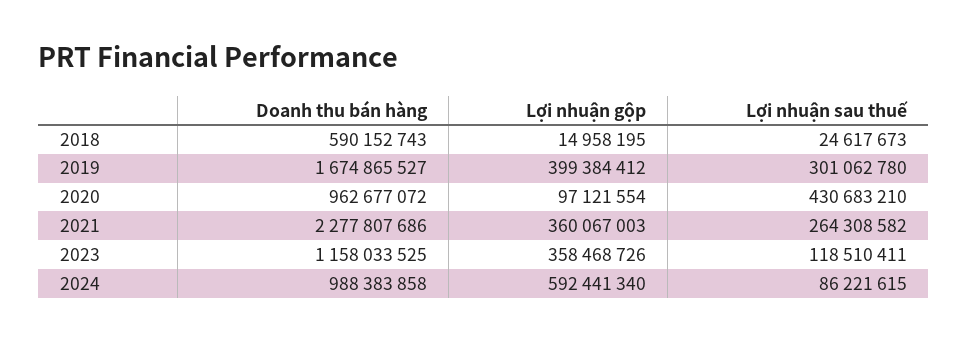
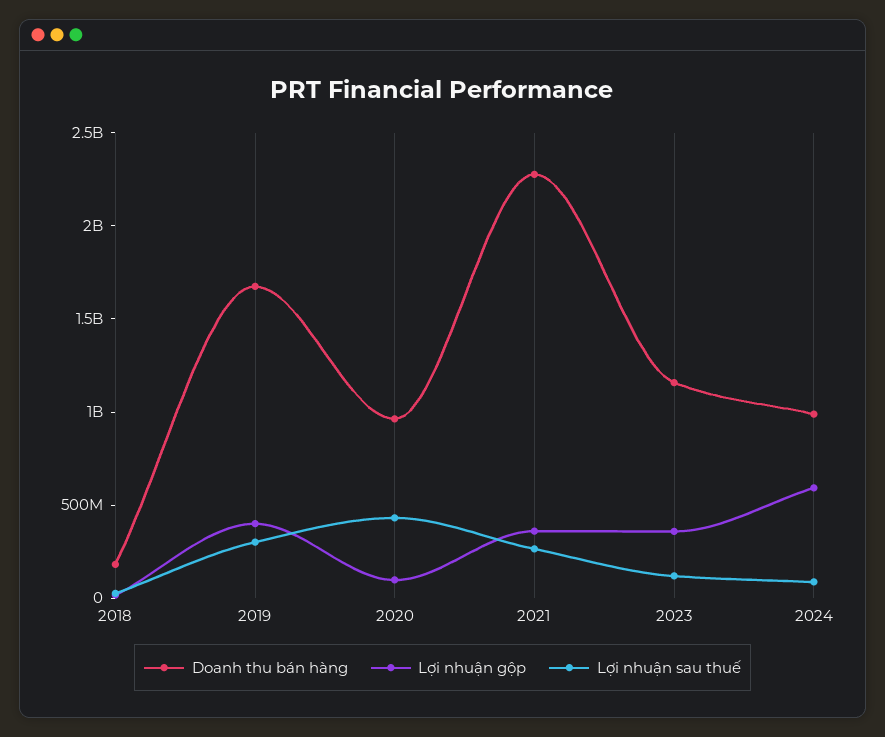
Doanh thu bán hàng, 2018: 590152743 -> 200000000

